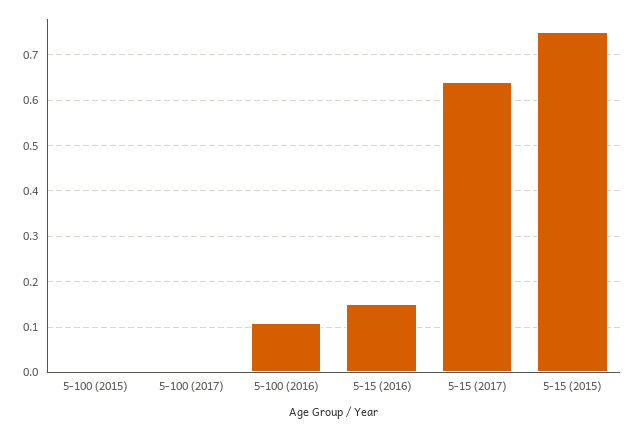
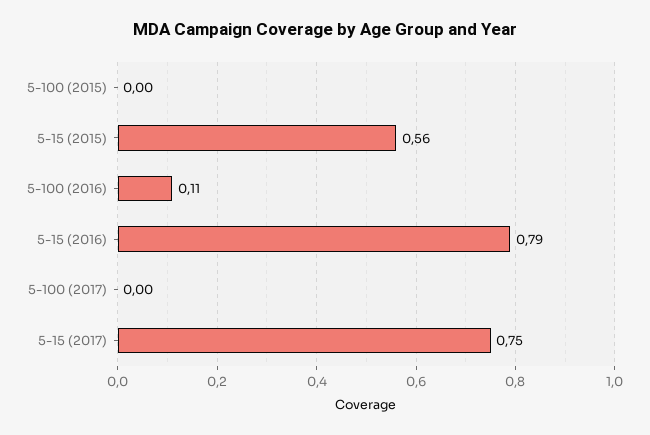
5-15 (2016): 0.15 -> 0.79
5-15 (2017): 0.65 -> 0.75
5-15 (2015): 0.75 -> 0.56

